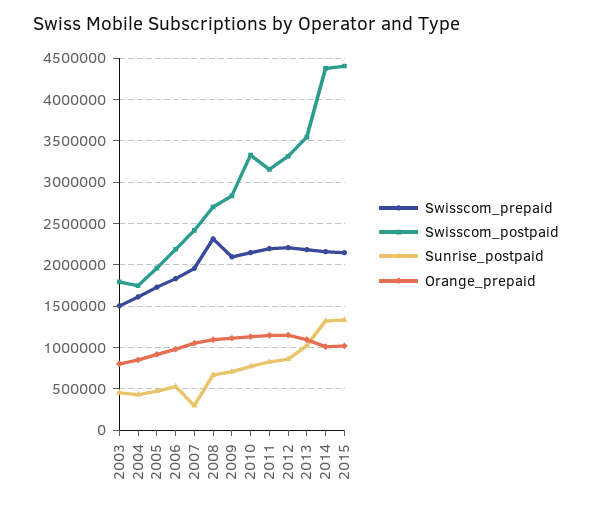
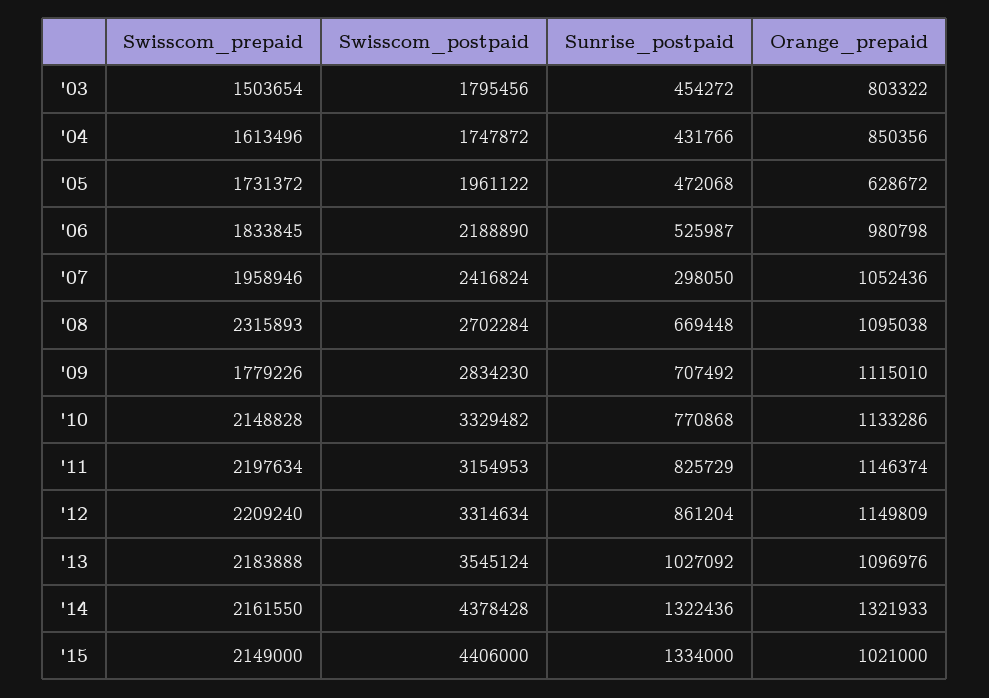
Orange_prepaid, 2005: 900000 -> 628672
Swisscom_prepaid, 2009: 2100000 -> 1779226
Orange_prepaid, 2014: 1000000 -> 1321933

